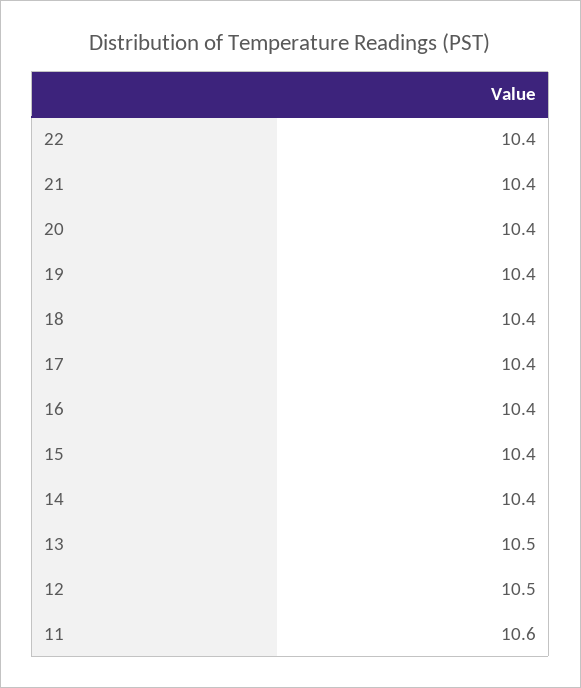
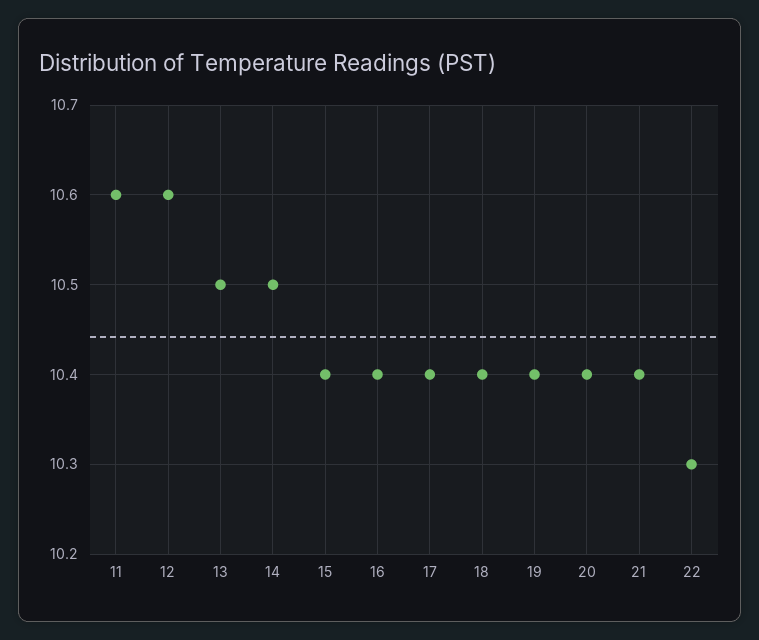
22: 10.4 -> 10.3
14: 10.4 -> 10.5
12: 10.5 -> 10.6

